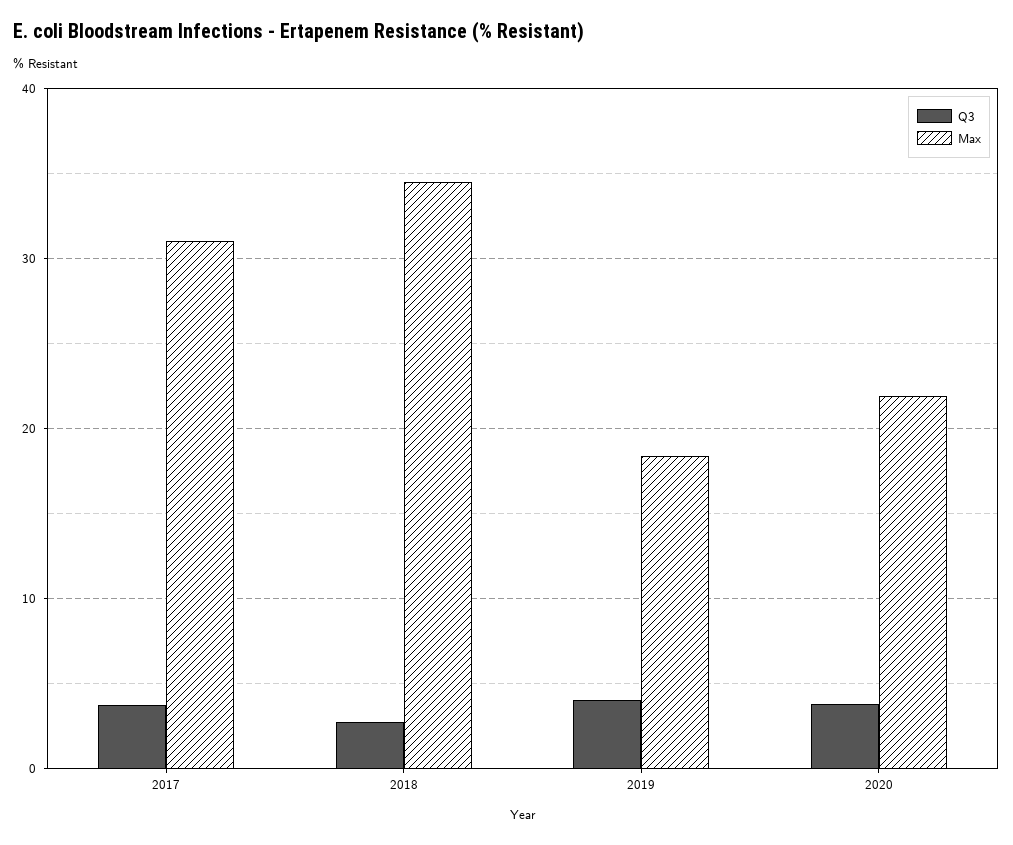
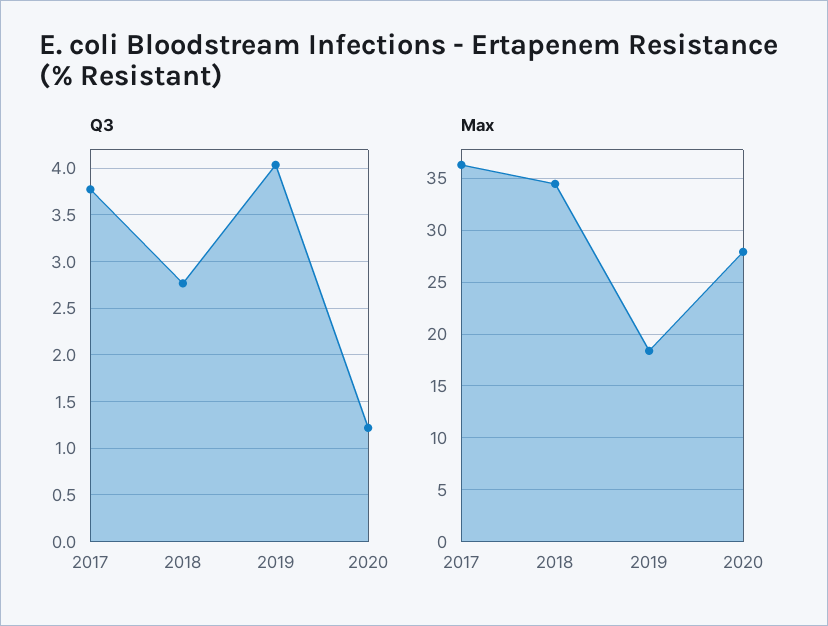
Max, 2017: 31 -> 36
Q3, 2020: 4 -> 1.2
Max, 2020: 22 -> 28

